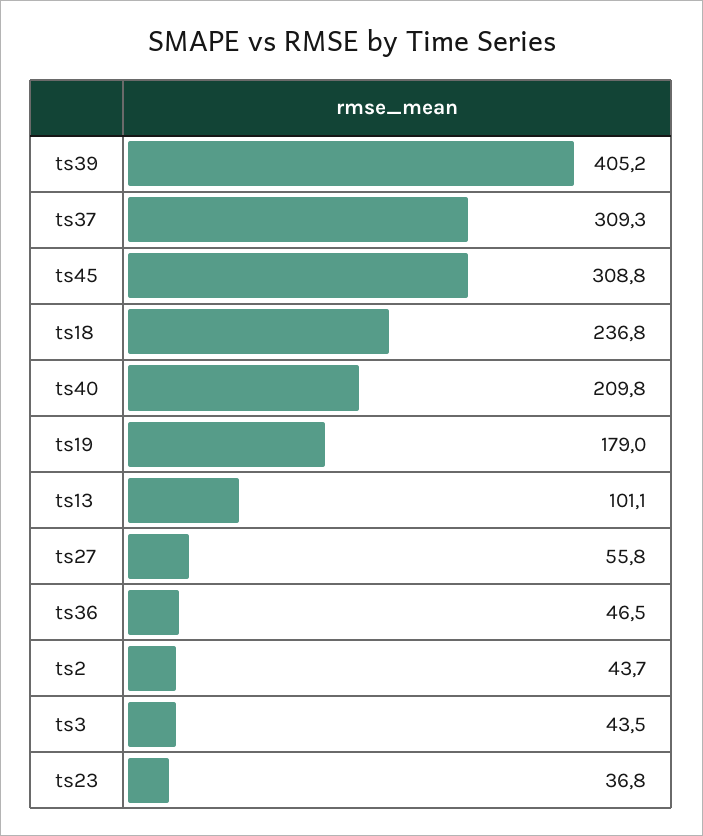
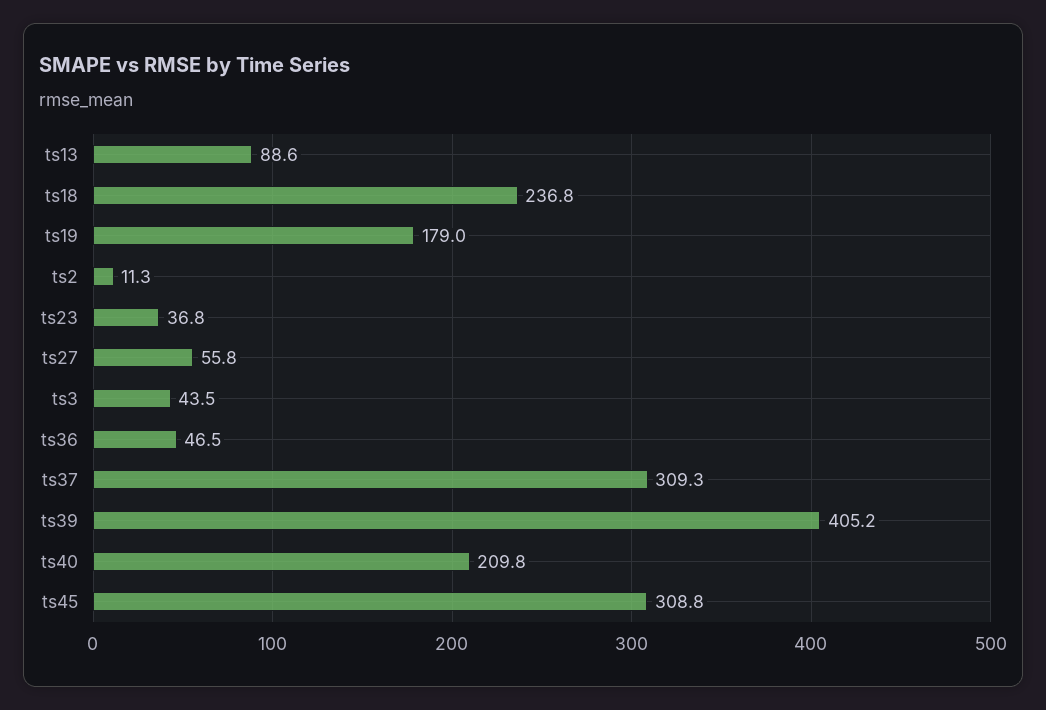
ts13: 101.1 -> 88.6
ts2: 43.7 -> 11.3

